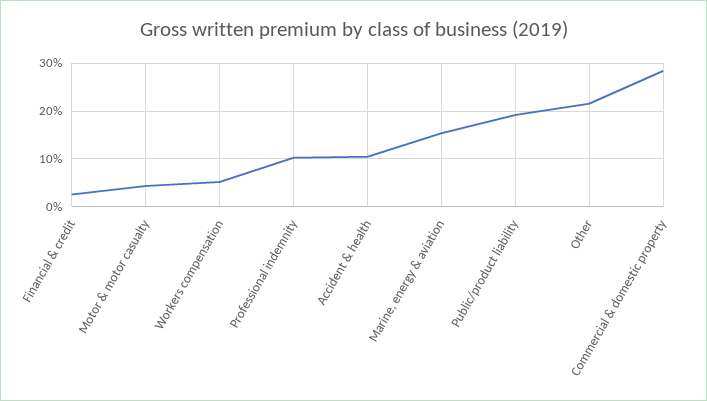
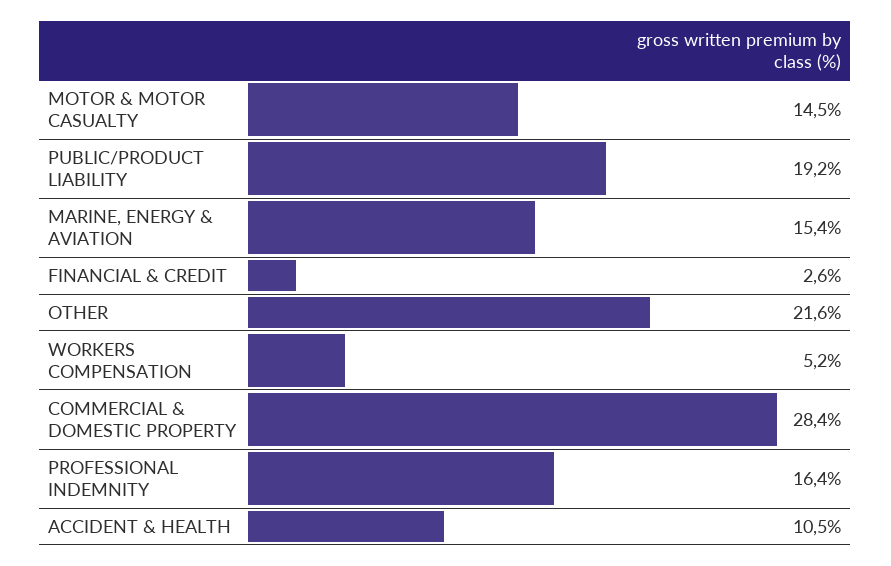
Motor & motor casualty: 4 -> 14.5
Professional indemnity: 10 -> 16.4

